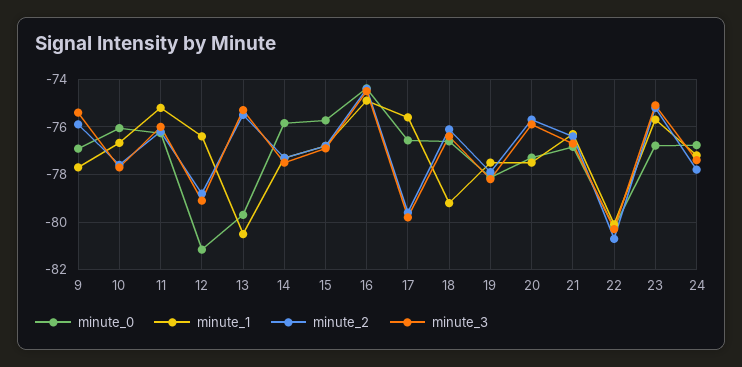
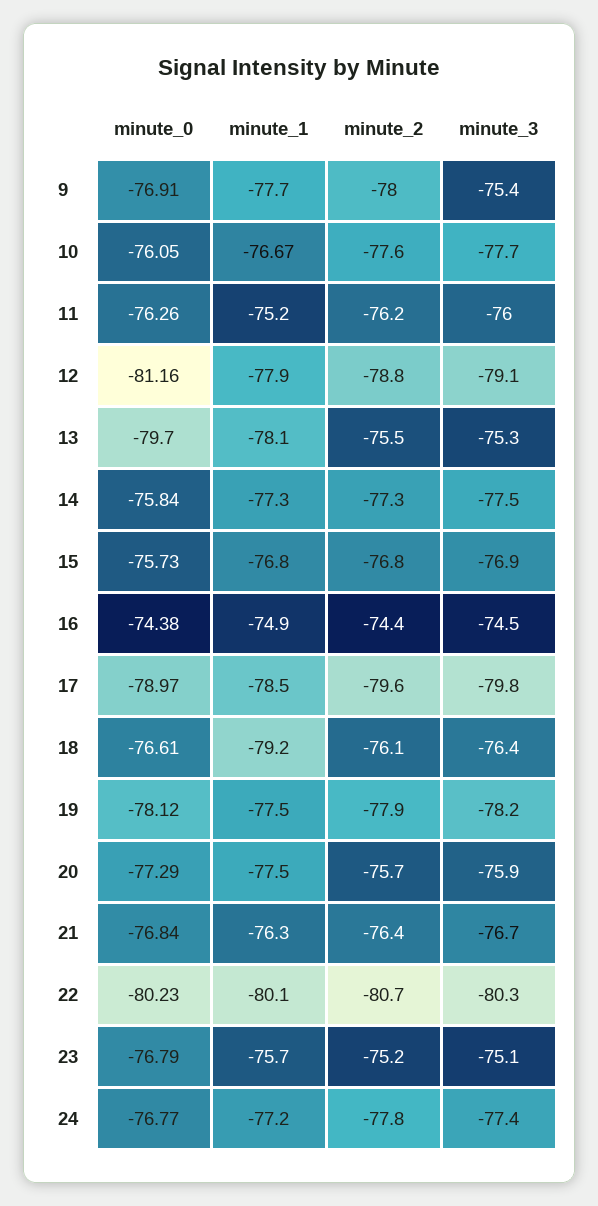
minute_2, 9: -76 -> -78
minute_1, 12: -76.5 -> -77.9
minute_1, 13: -80.5 -> -78.1
minute_0, 17: -76.5 -> -78.97
minute_1, 17: -75.5 -> -78.5

